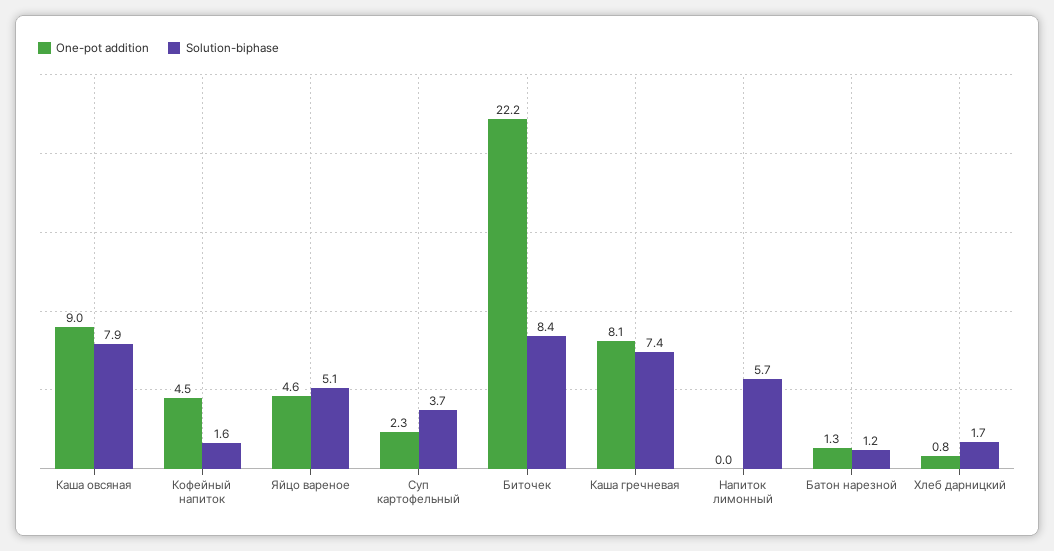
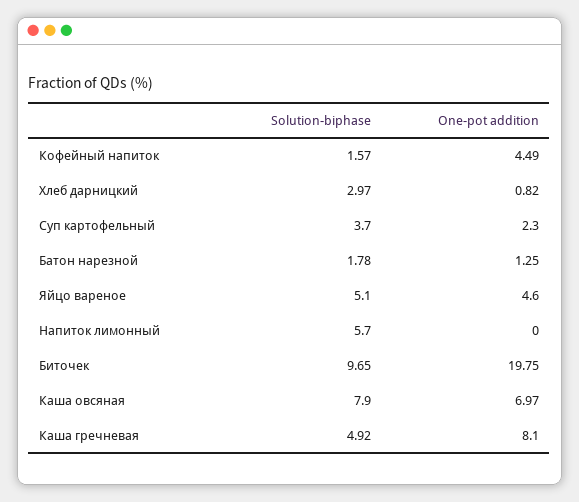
One-pot addition, Каша овсяная: 9 -> 6.97
One-pot addition, Биточек: 22.2 -> 19.75
Solution-biphase, Биточек: 8.4 -> 9.65
Solution-biphase, Каша гречневая: 7.4 -> 4.92
Solution-biphase, Батон нарезной: 1.2 -> 1.78
Solution-biphase, Хлеб дарницкий: 1.7 -> 2.97

